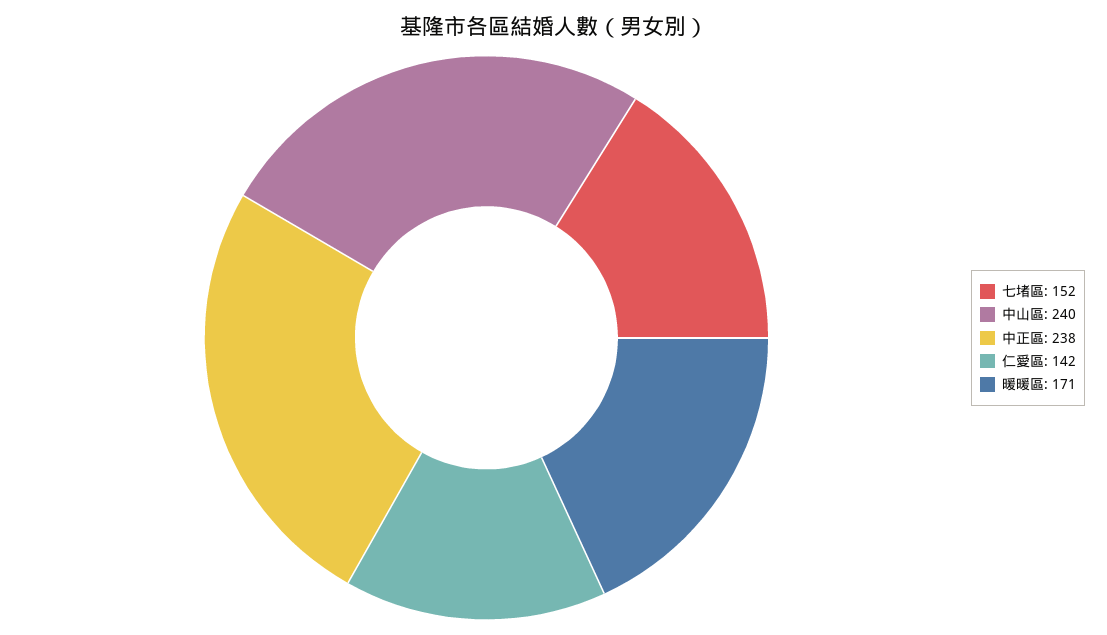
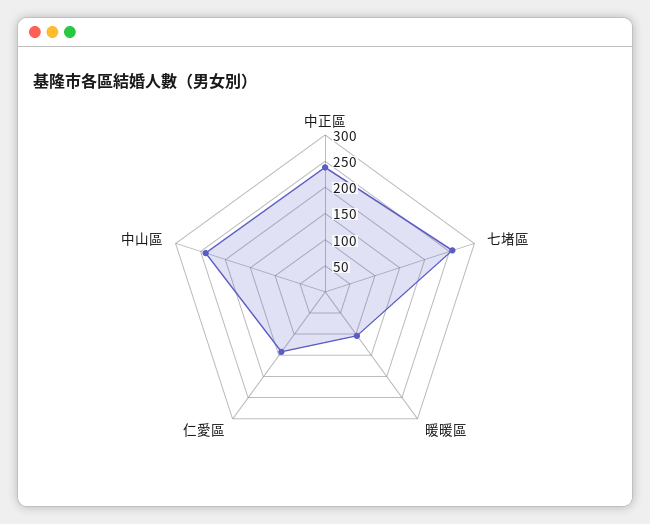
七堵區: 152 -> 250
暖暖區: 171 -> 100

